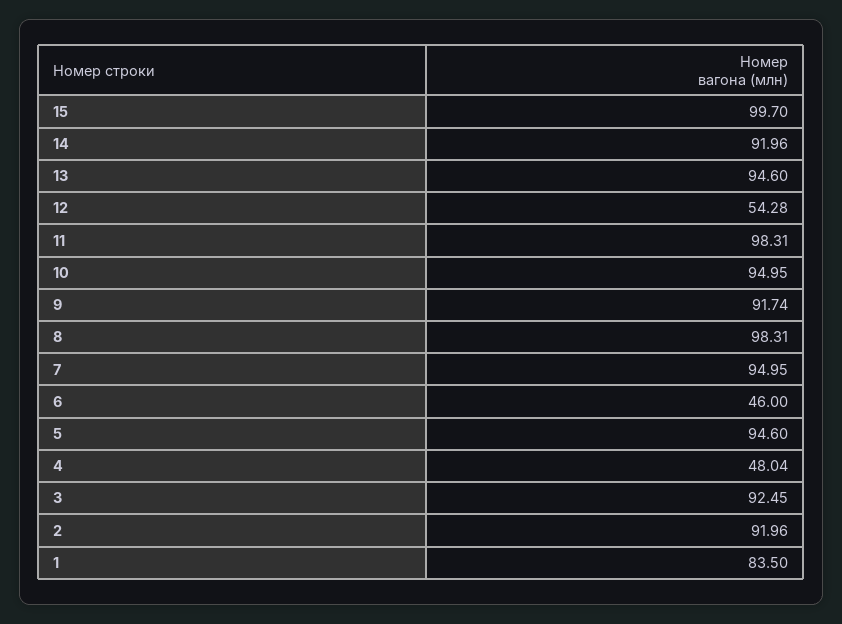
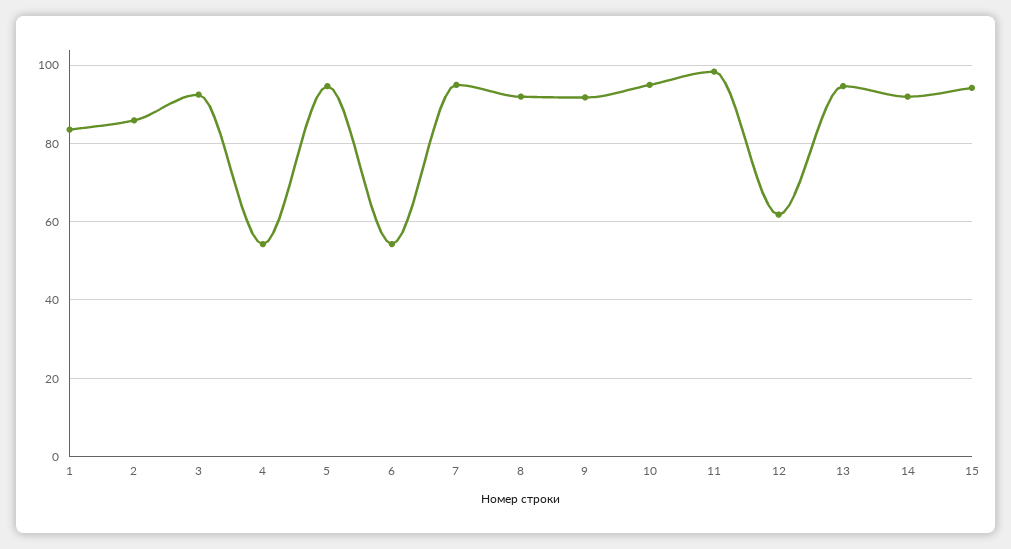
15: 99.7 -> 94
12: 54.28 -> 62
8: 98.31 -> 92
6: 46 -> 54
4: 48.04 -> 54
2: 91.96 -> 86

